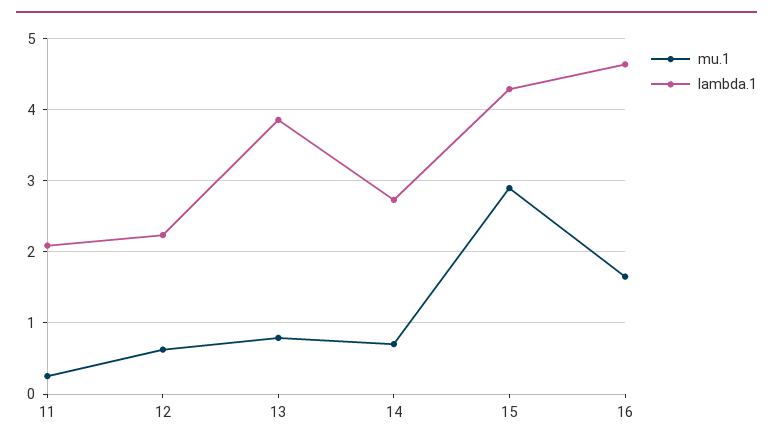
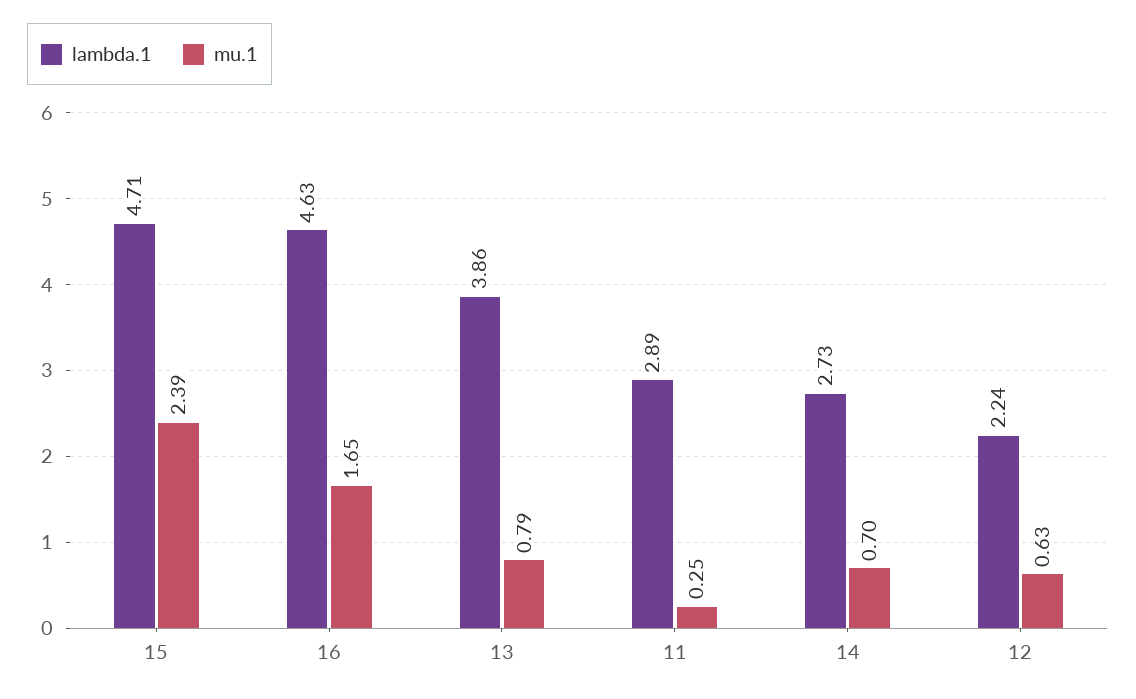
lambda.1, 11: 2.1 -> 2.89
mu.1, 15: 2.9 -> 2.39
lambda.1, 15: 4.3 -> 4.71

